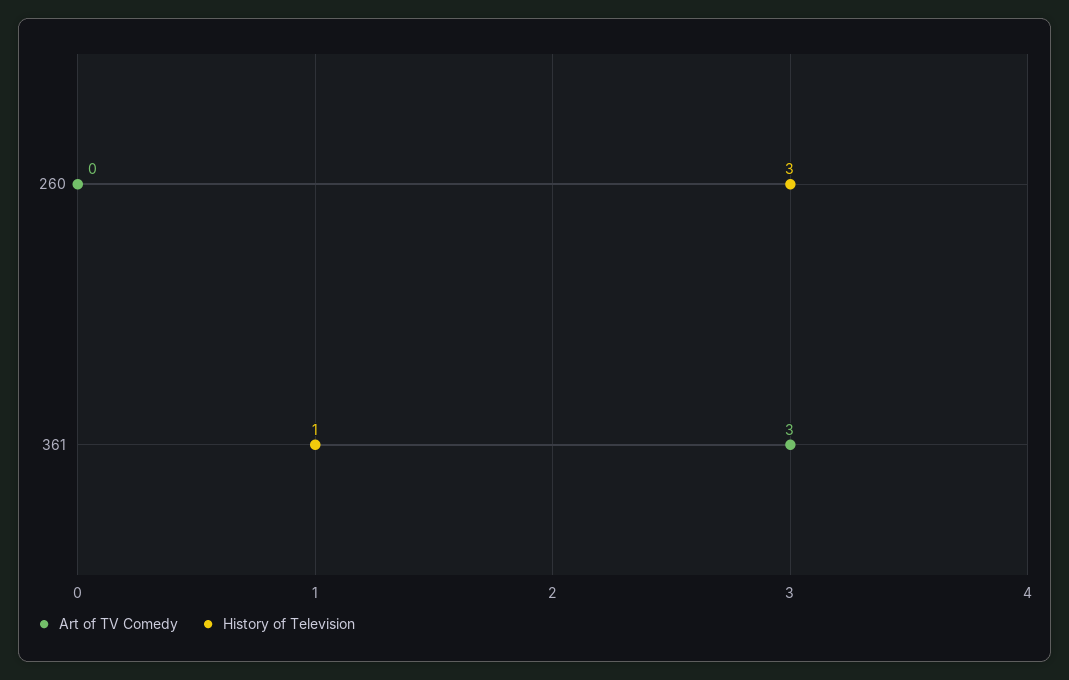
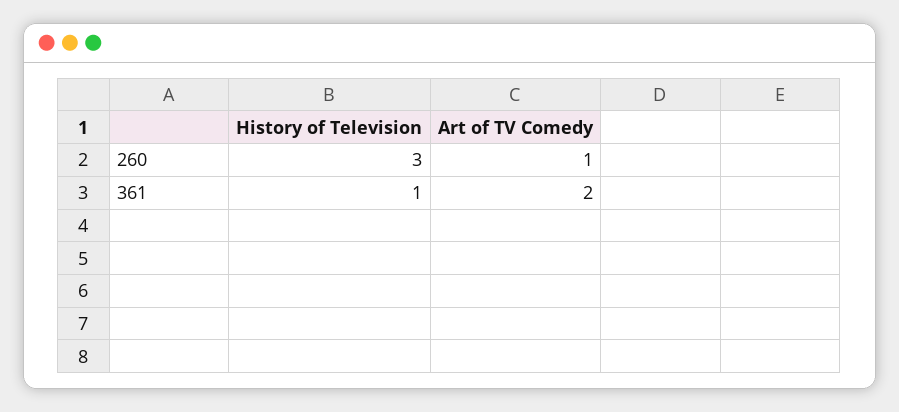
Art of TV Comedy, 260: 0 -> 1
Art of TV Comedy, 361: 3 -> 2

